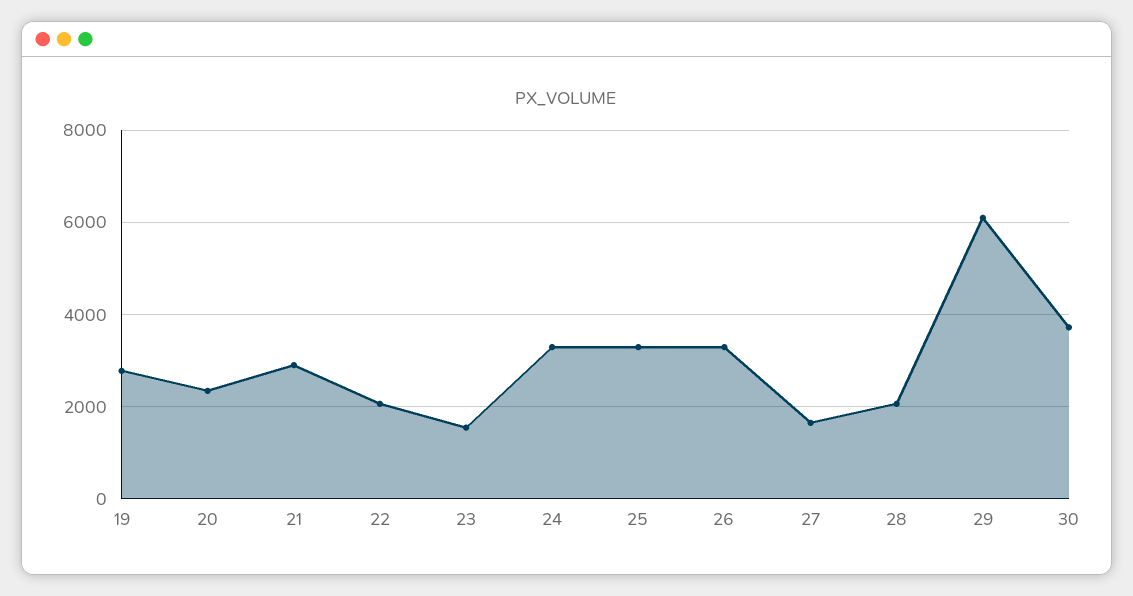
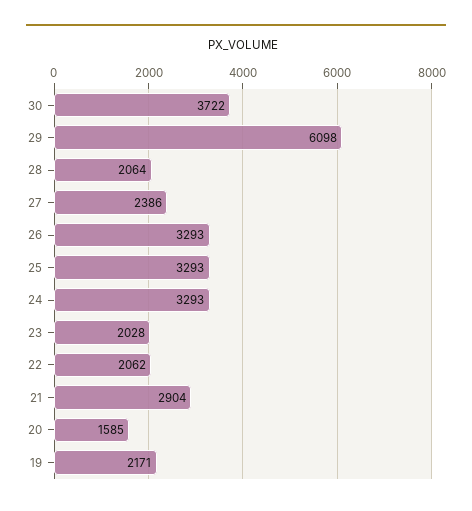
19: 2800 -> 2171
20: 2400 -> 1585
23: 1600 -> 2028
27: 1600 -> 2386

